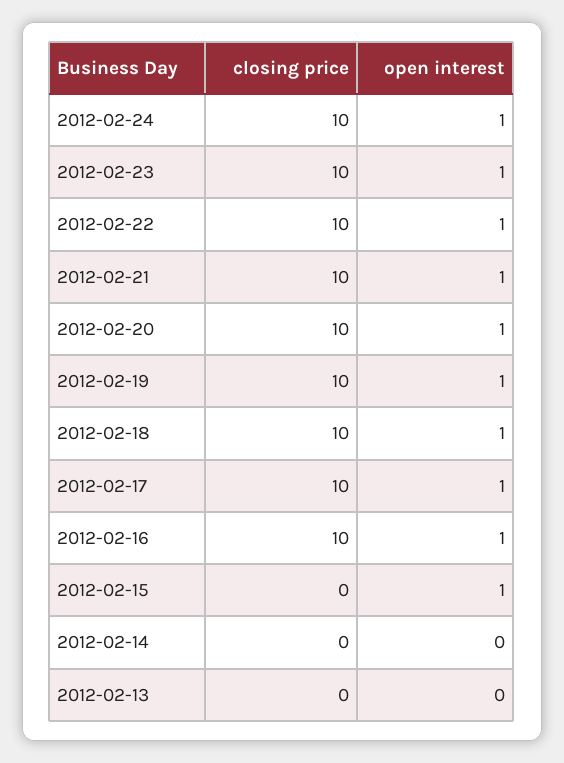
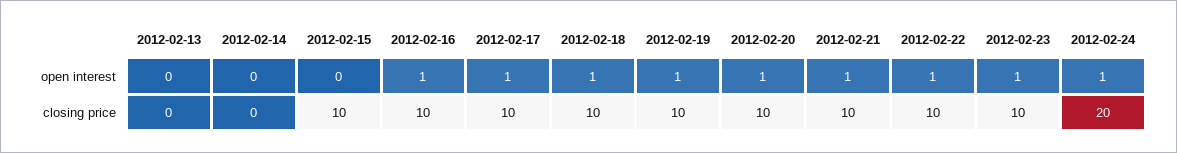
closing price, 2012-02-24: 10 -> 20
closing price, 2012-02-15: 0 -> 10
open interest, 2012-02-15: 1 -> 0

